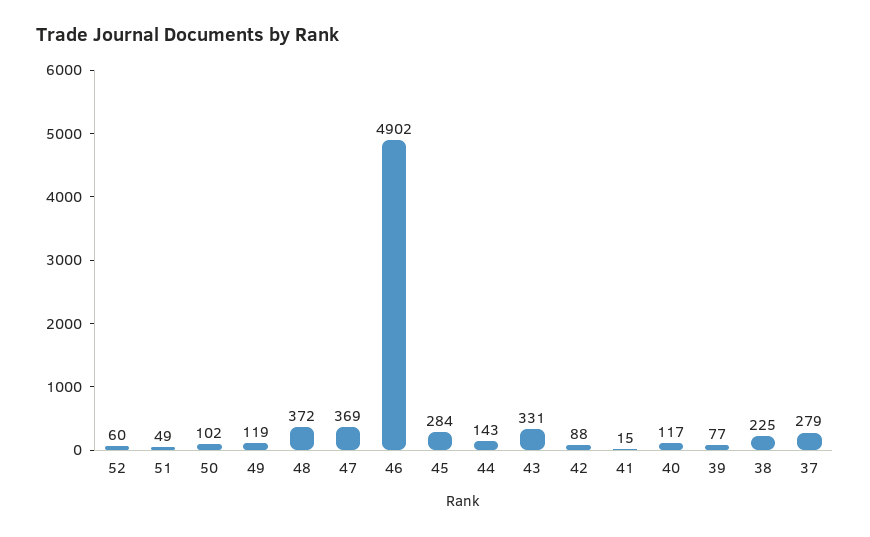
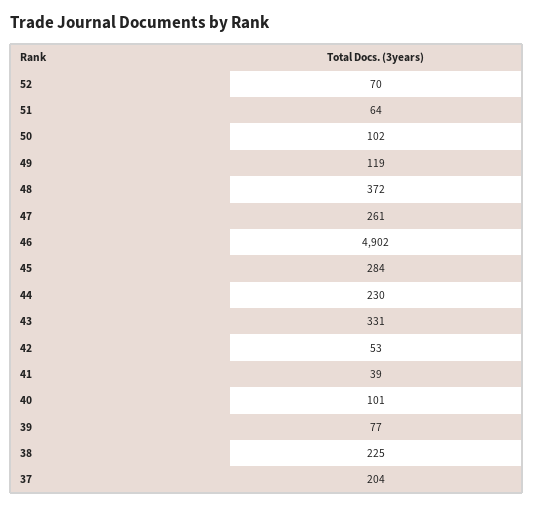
52: 60 -> 70
51: 49 -> 64
47: 369 -> 261
44: 143 -> 230
42: 88 -> 53
41: 15 -> 39
40: 117 -> 101
37: 279 -> 204

